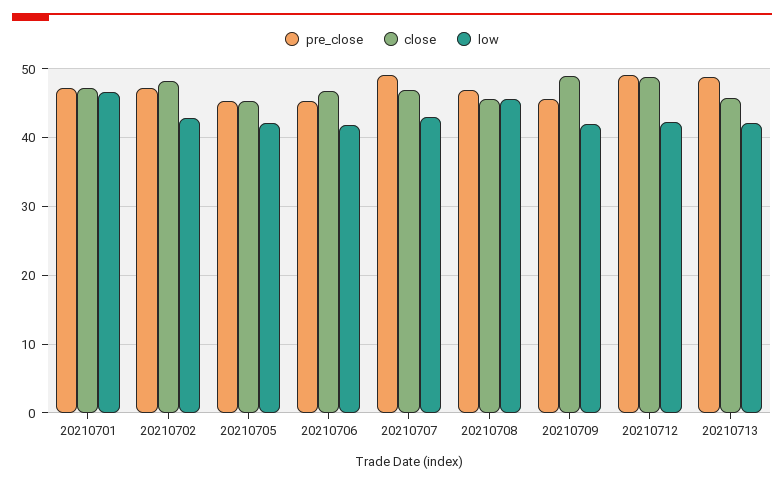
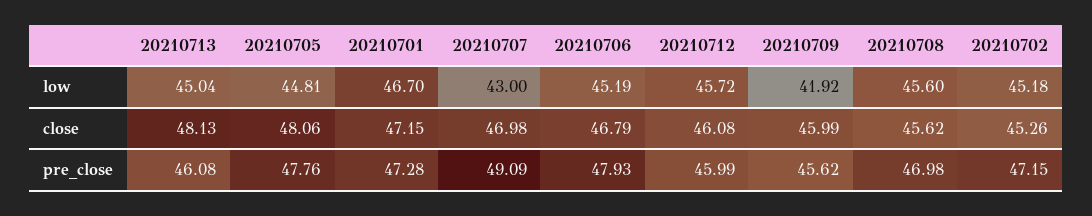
close, 20210702: 48 -> 45.26
low, 20210702: 43 -> 45.18
pre_close, 20210705: 45 -> 47.76
close, 20210705: 45 -> 48.06
low, 20210705: 42 -> 44.81
pre_close, 20210706: 45 -> 47.93
low, 20210706: 42 -> 45.19
close, 20210709: 49 -> 45.99
pre_close, 20210712: 49 -> 45.99
close, 20210712: 49 -> 46.08
low, 20210712: 42 -> 45.72
pre_close, 20210713: 49 -> 46.08
close, 20210713: 46 -> 48.13
low, 20210713: 42 -> 45.04

